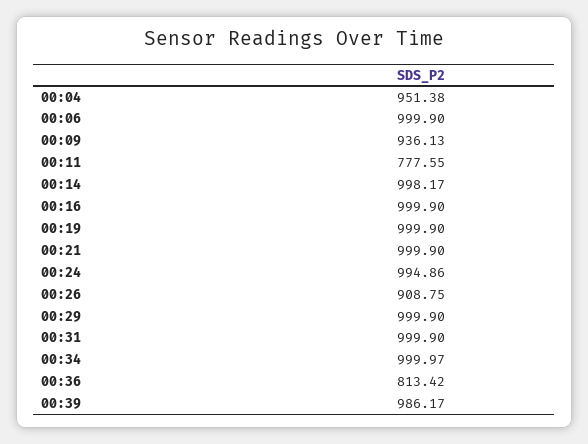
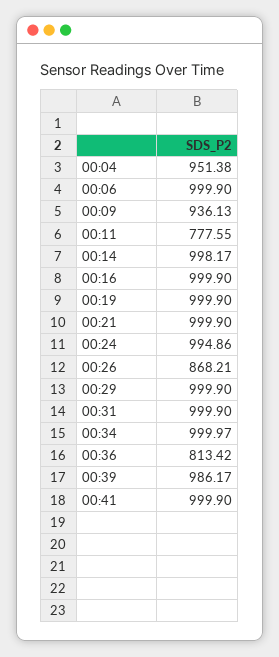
00:26: 908.75 -> 868.21
00:41: none -> 999.9

